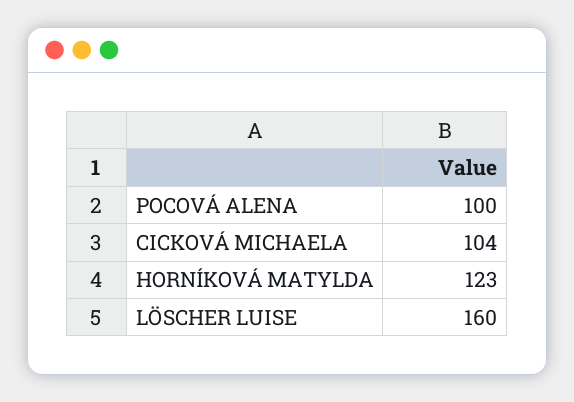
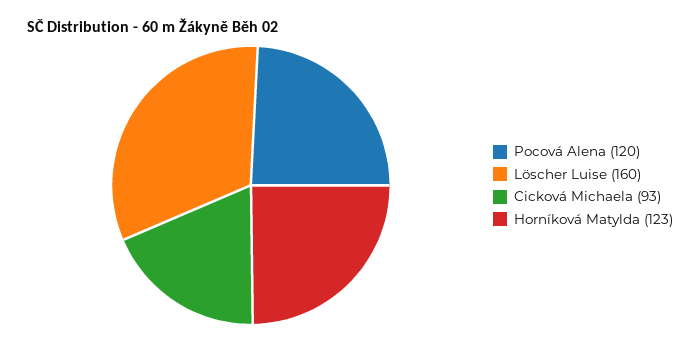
POCOVÁ ALENA: 100 -> 120
CICKOVÁ MICHAELA: 104 -> 93

